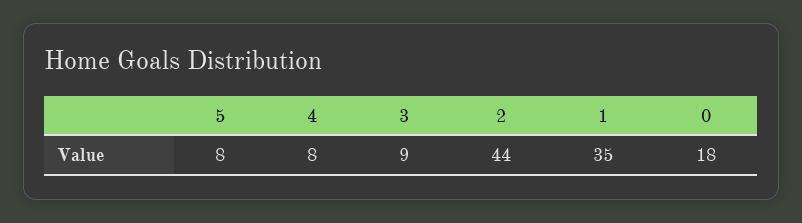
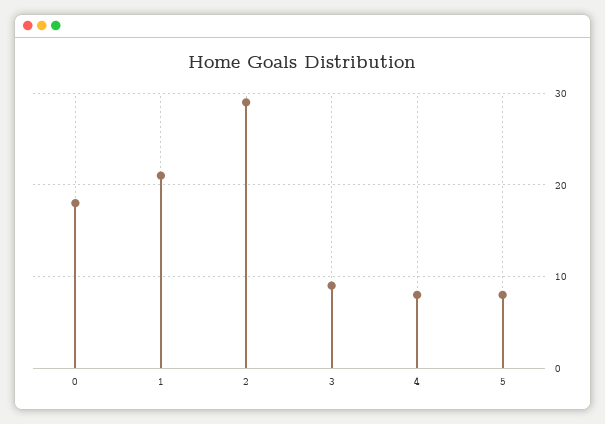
2: 44 -> 29
1: 35 -> 21

